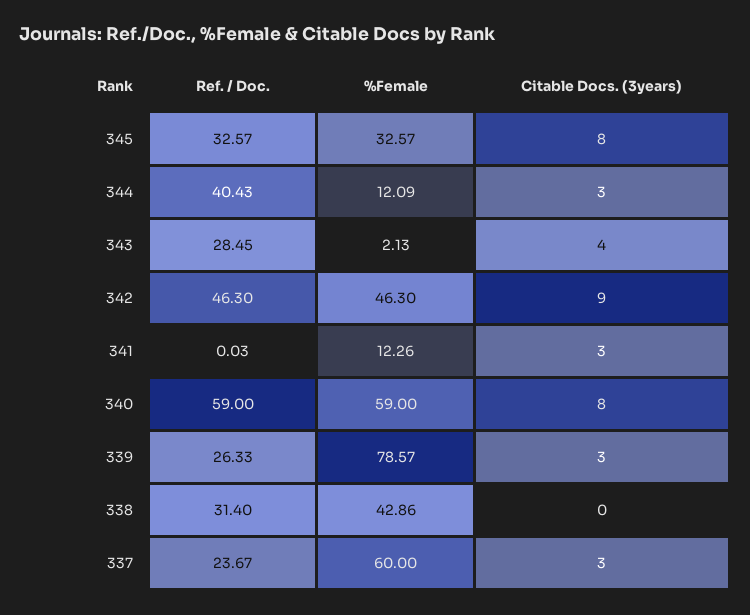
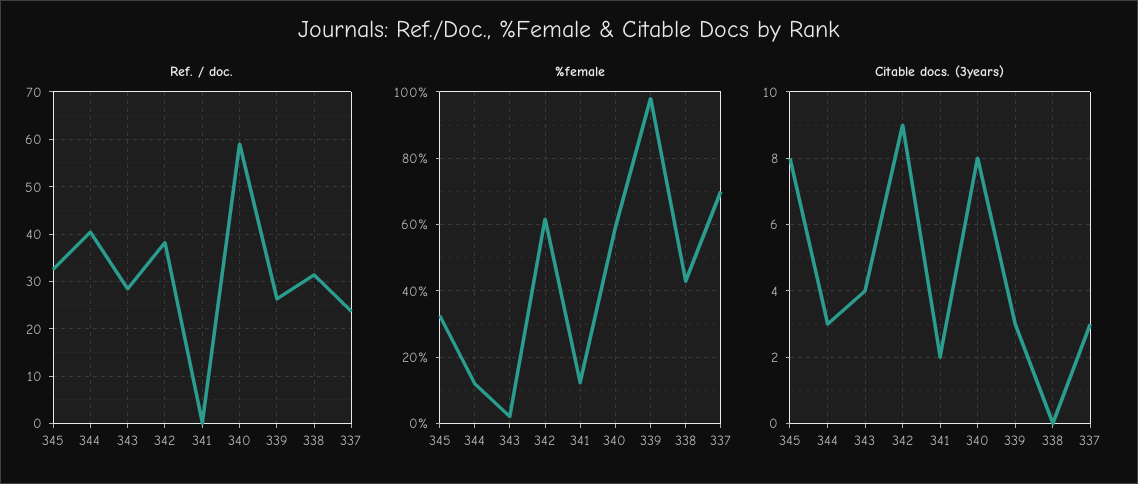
Ref. / Doc., 342: 46.3 -> 38
%Female, 342: 46.3 -> 62
Citable Docs. (3years), 341: 3 -> 2
%Female, 339: 78.57 -> 98
%Female, 337: 60 -> 70

